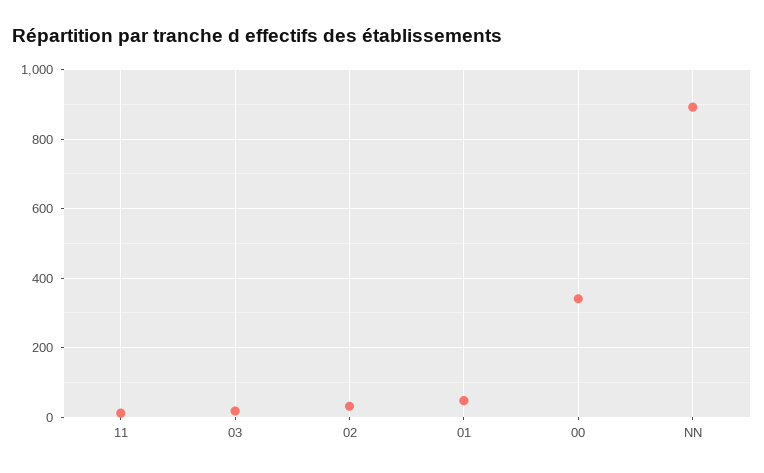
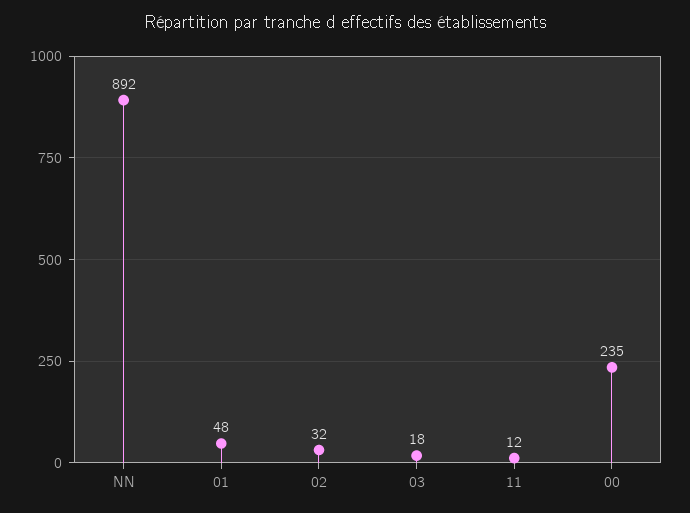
00: 340 -> 235

